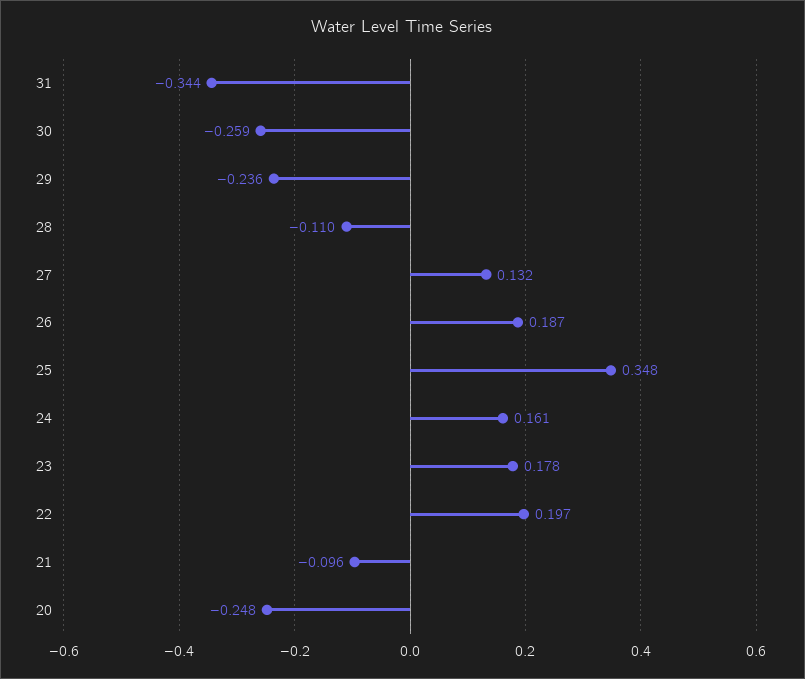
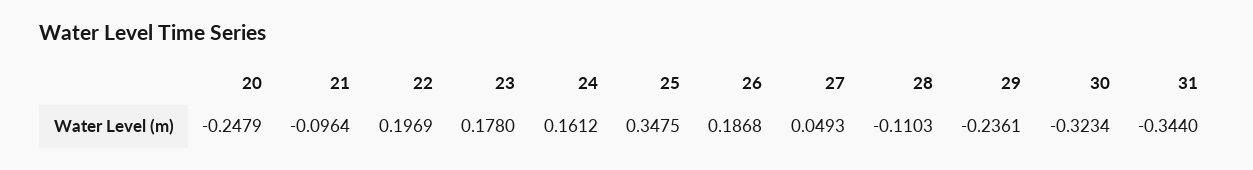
30: -0.259 -> -0.3234
27: 0.132 -> 0.0493

